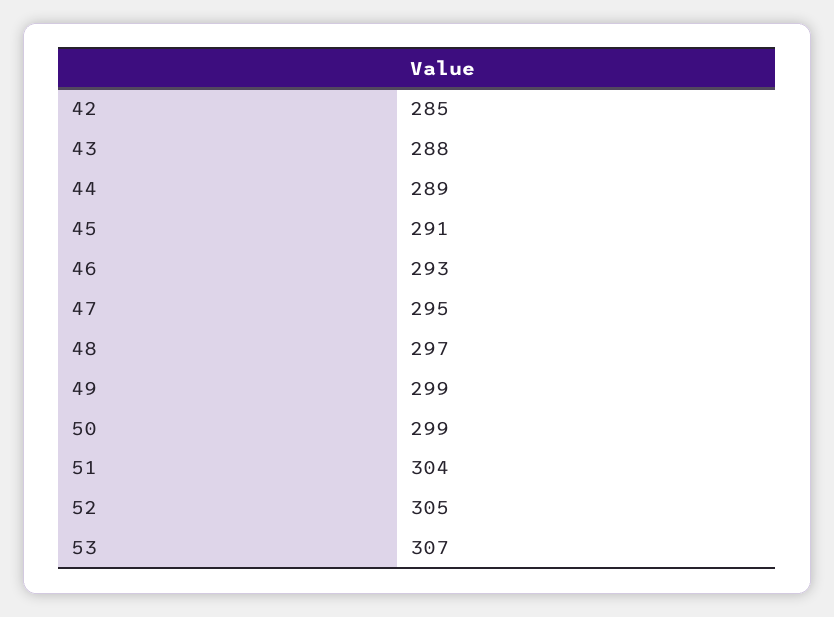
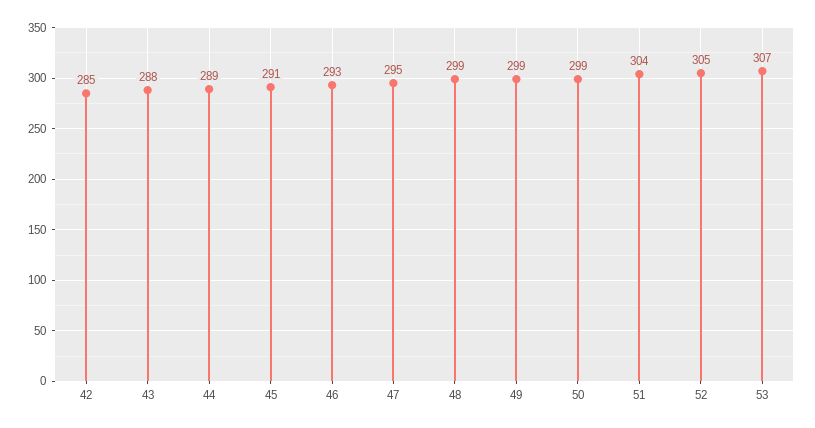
48: 297 -> 299

